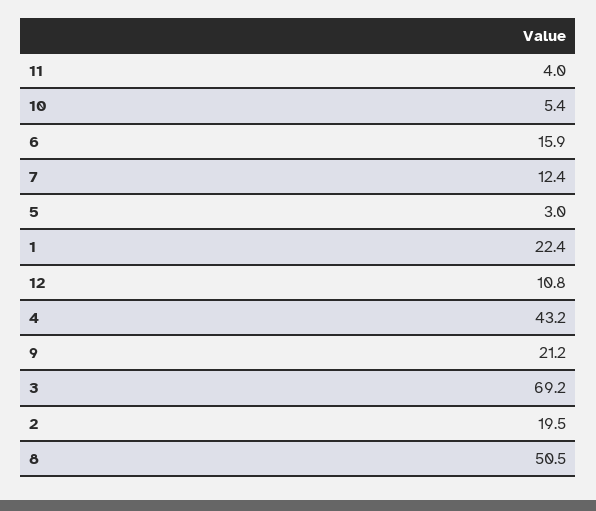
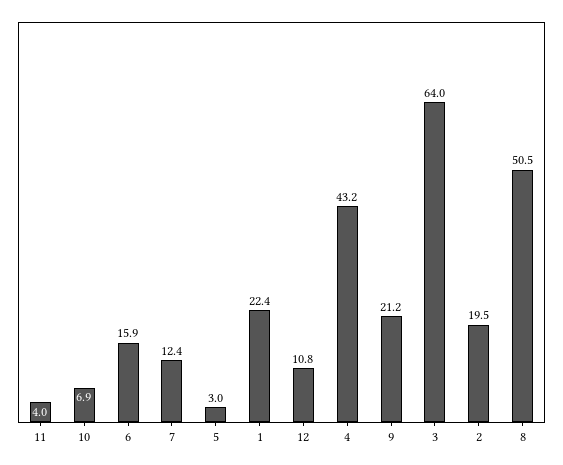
10: 5.4 -> 6.9
3: 69.2 -> 64

